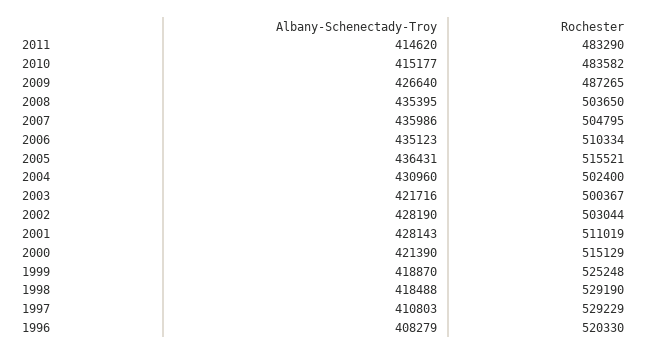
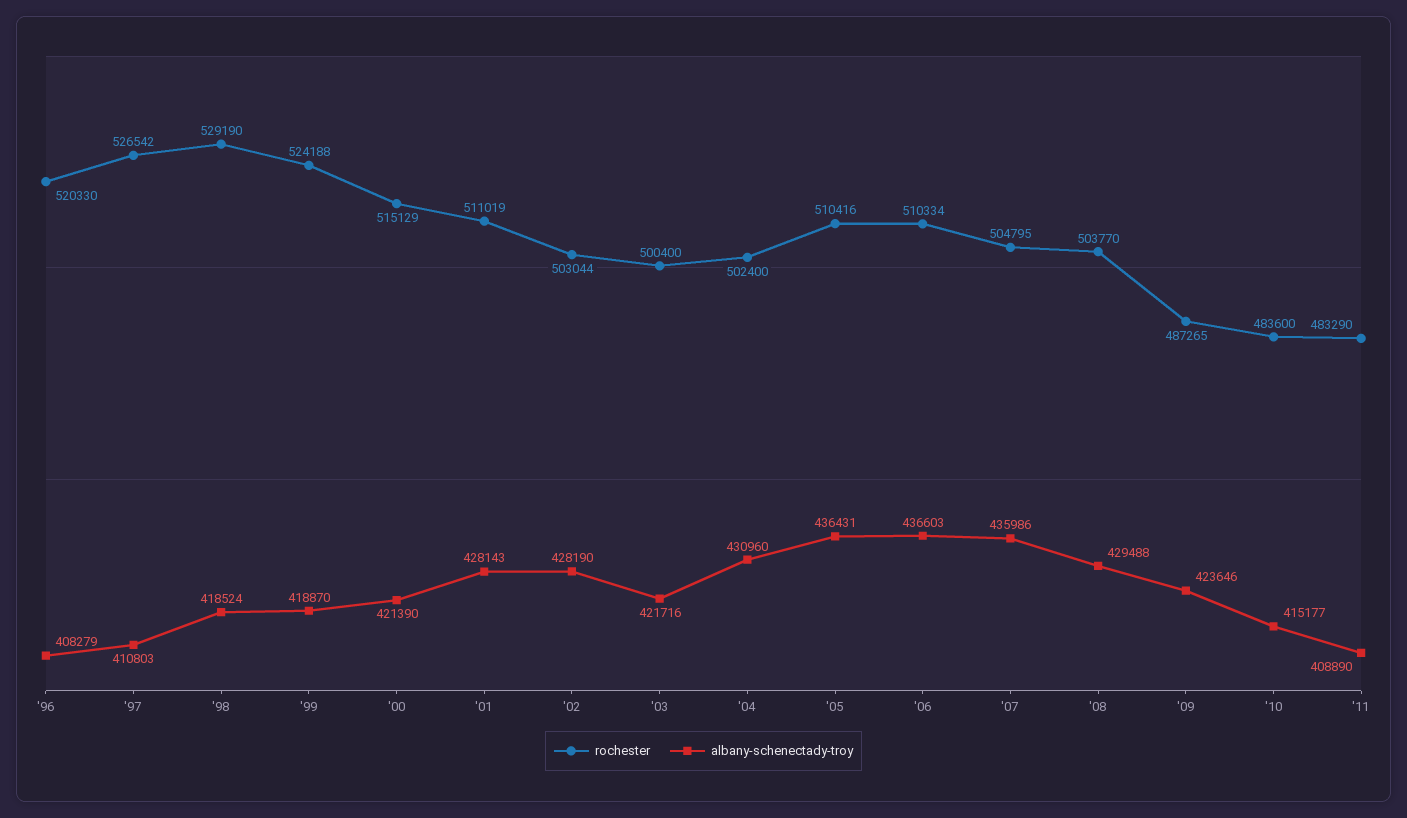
Albany-Schenectady-Troy, 2011: 414620 -> 408890
Rochester, 2010: 483582 -> 483600
Albany-Schenectady-Troy, 2009: 426640 -> 423646
Albany-Schenectady-Troy, 2008: 435395 -> 429488
Rochester, 2008: 503650 -> 503770
Albany-Schenectady-Troy, 2006: 435123 -> 436603
Rochester, 2005: 515521 -> 510416
Rochester, 2003: 500367 -> 500400
Rochester, 1999: 525248 -> 524188
Albany-Schenectady-Troy, 1998: 418488 -> 418524
Rochester, 1997: 529229 -> 526542

